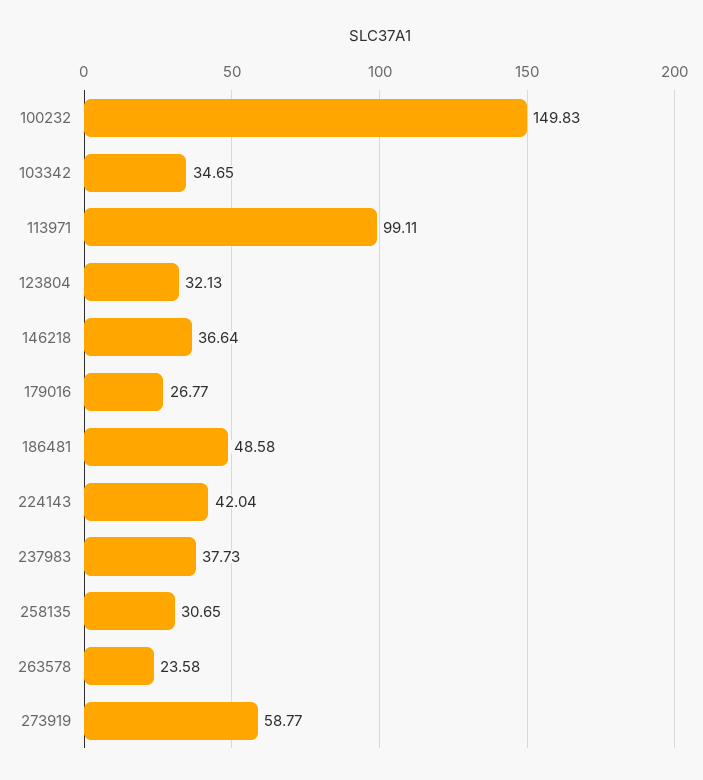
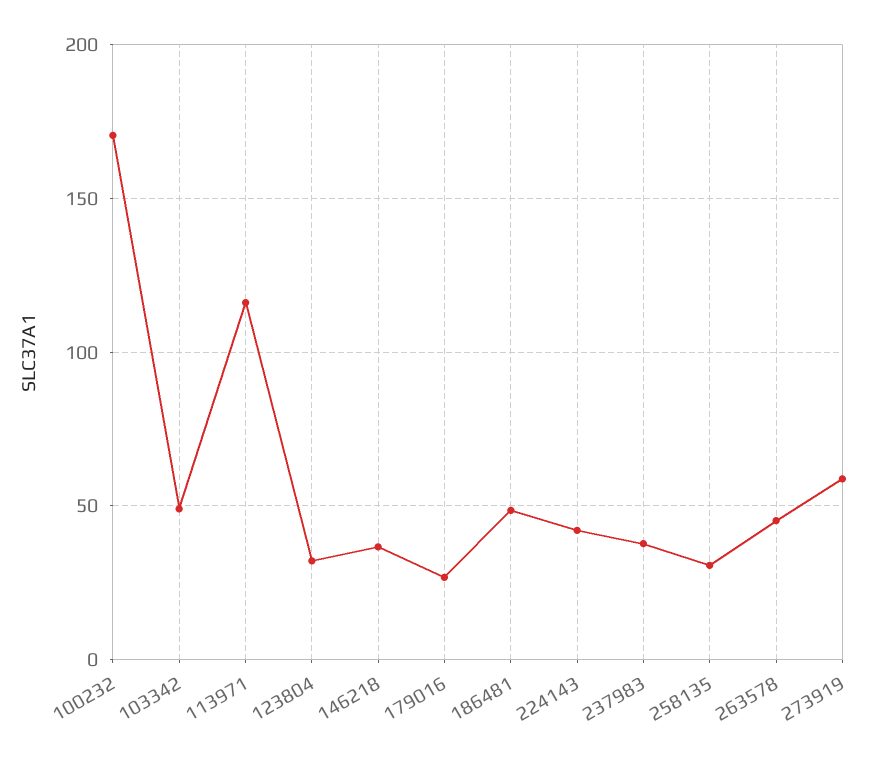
100232: 149.83 -> 170
103342: 34.65 -> 50
113971: 99.11 -> 115
263578: 23.58 -> 45

